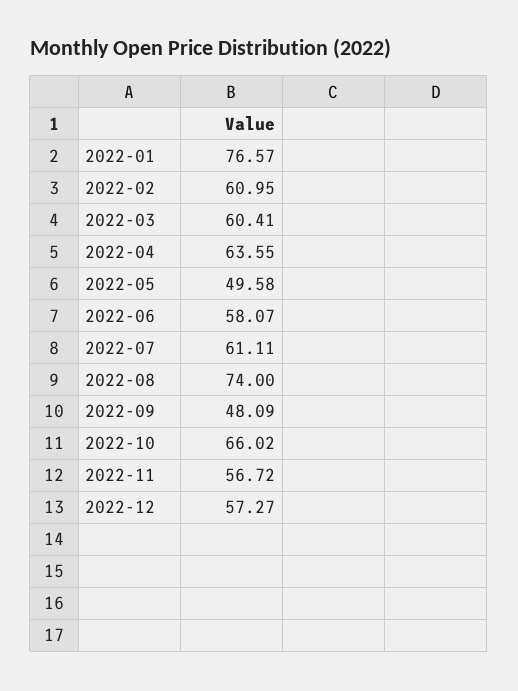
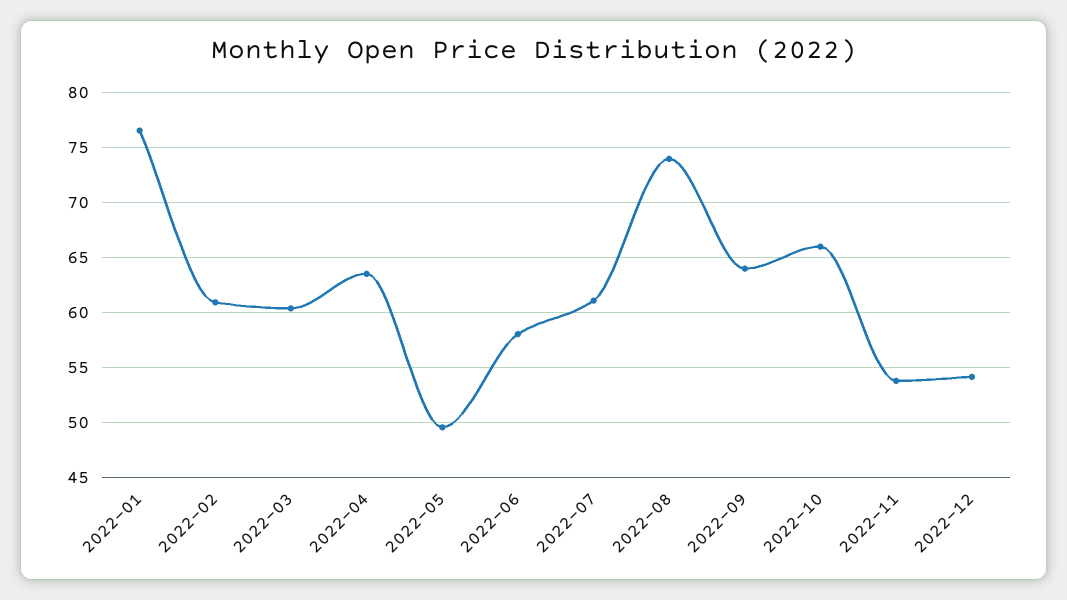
2022-09: 48.09 -> 64
2022-11: 56.72 -> 54
2022-12: 57.27 -> 54

